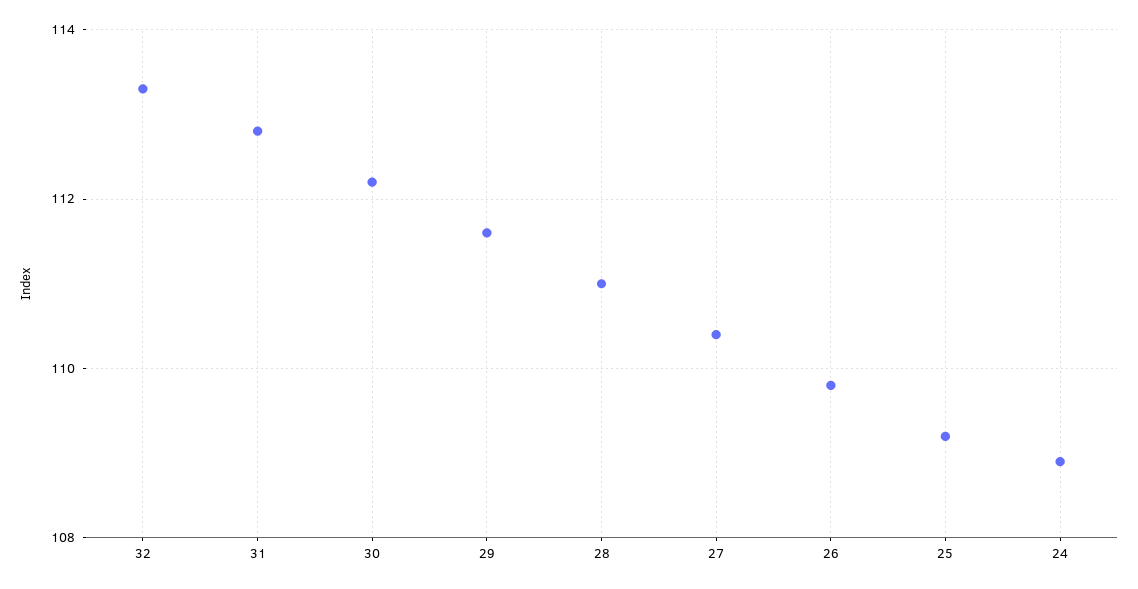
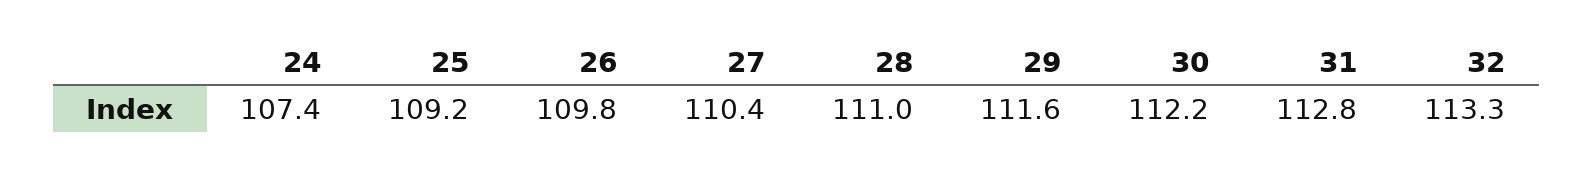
24: 109 -> 107.4

